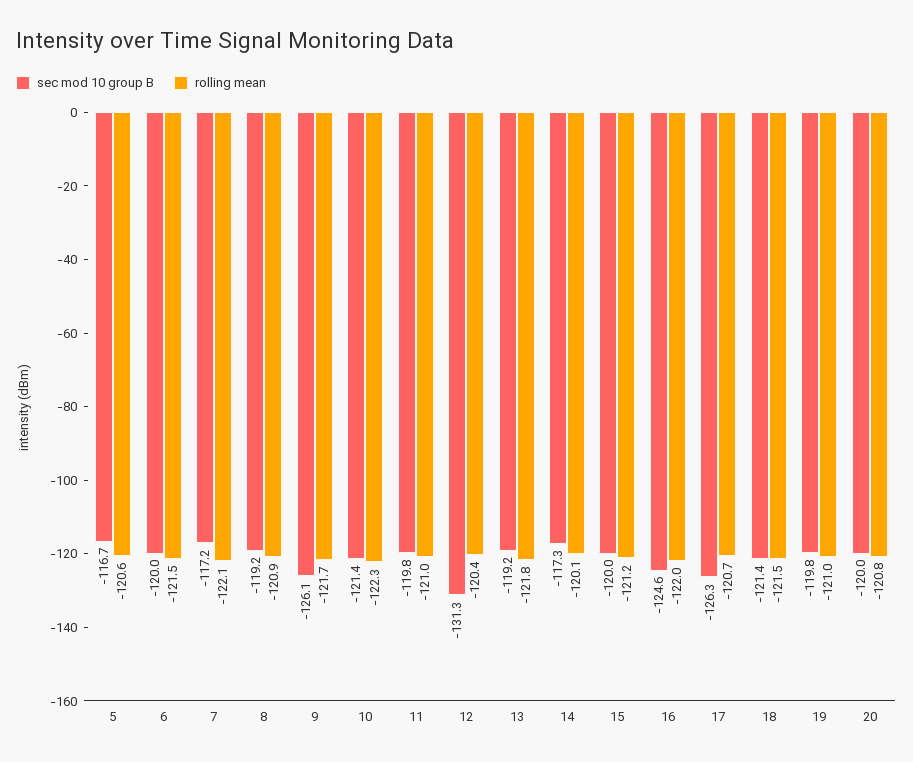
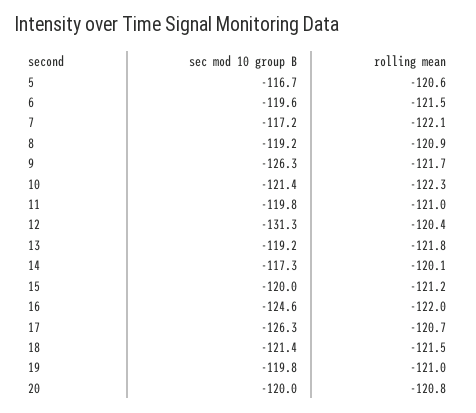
sec mod 10 group B, 6: -120 -> -119.6
sec mod 10 group B, 9: -126.1 -> -126.3

